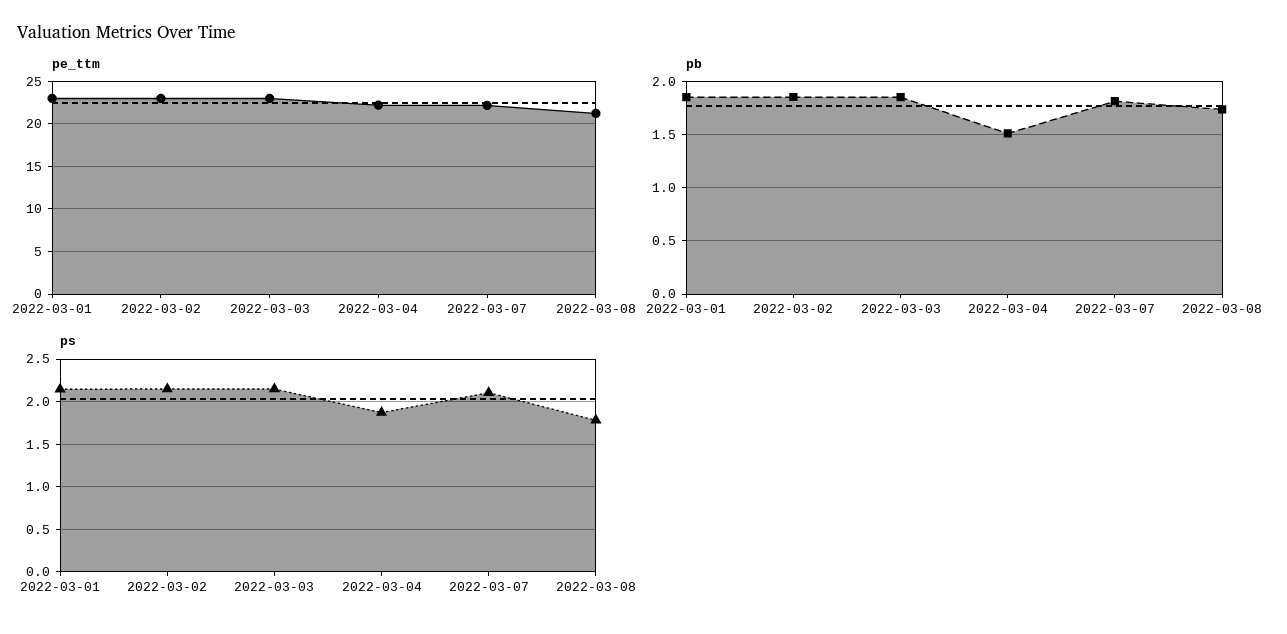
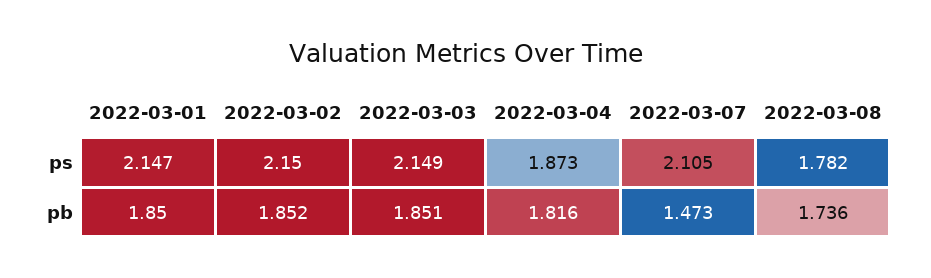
pe_ttm, 2022-03-01: 23 -> none
pe_ttm, 2022-03-02: 23 -> none
pe_ttm, 2022-03-03: 23 -> none
pe_ttm, 2022-03-04: 22 -> none
pe_ttm, 2022-03-07: 22 -> none
pe_ttm, 2022-03-08: 21 -> none
pb, 2022-03-04: 1.5 -> 1.816
pb, 2022-03-07: 1.8 -> 1.473

